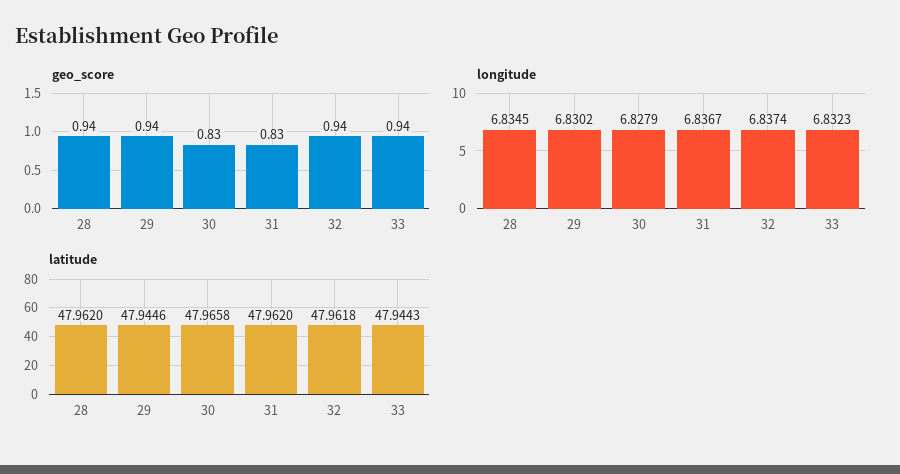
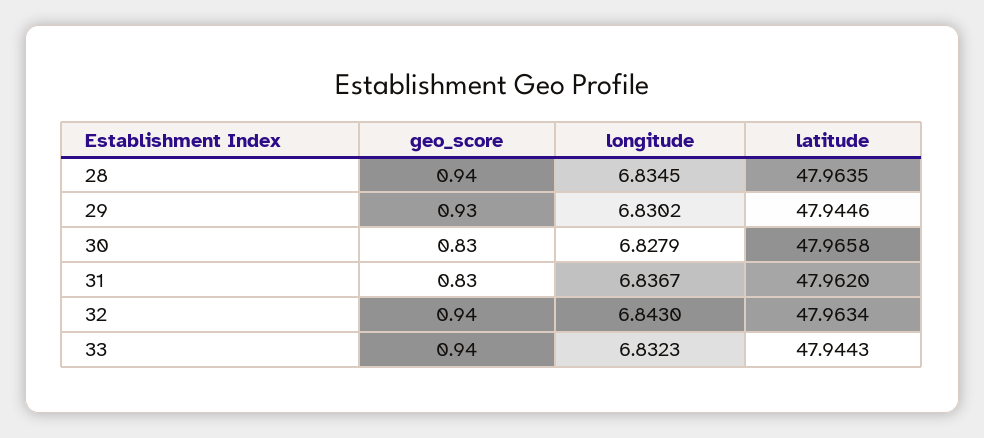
geo_score, 29: 0.94 -> 0.93
longitude, 32: 6.8374 -> 6.843
latitude, 28: 47.962 -> 47.9635
latitude, 32: 47.9618 -> 47.9634

